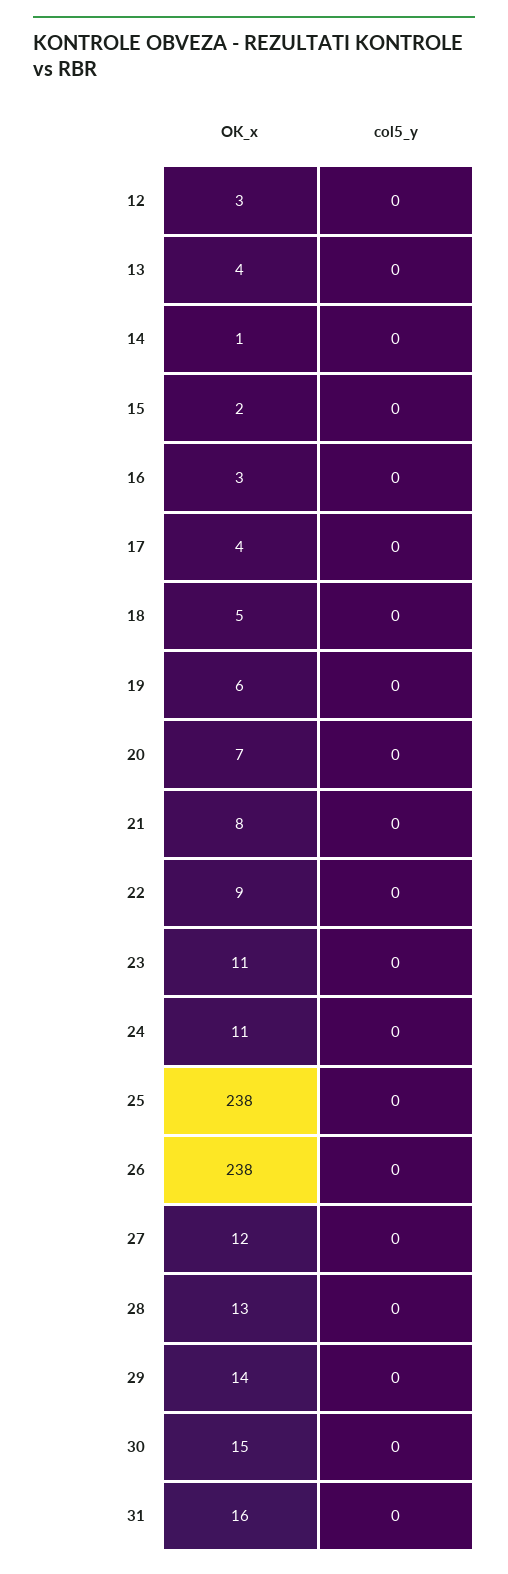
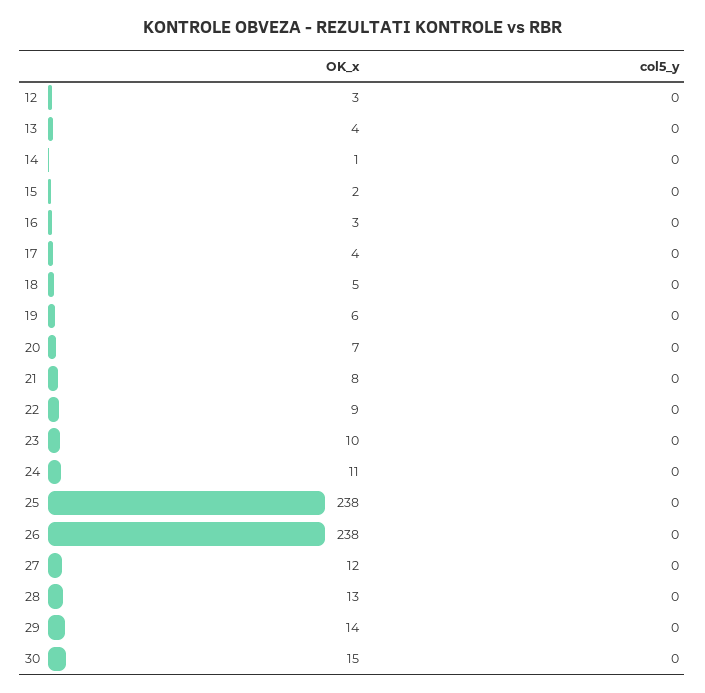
OK_x, 23: 11 -> 10
OK_x, 31: 16 -> none
col5_y, 31: 0 -> none

